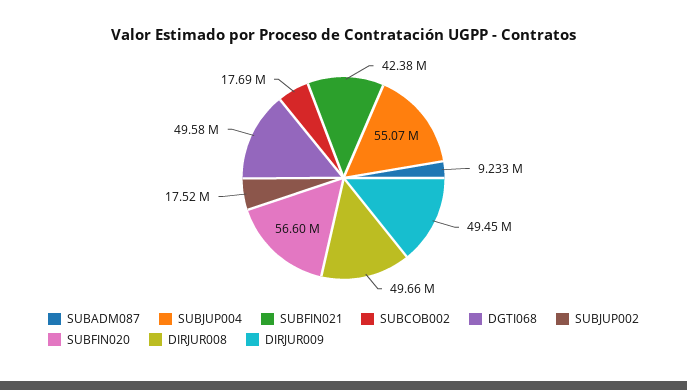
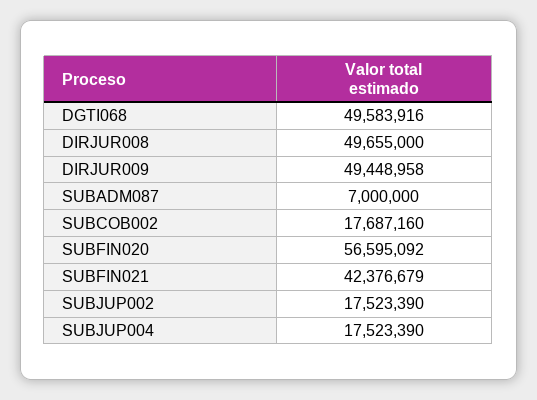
SUBADM087: 9233000 -> 7000000
SUBJUP004: 55070000 -> 17523390

